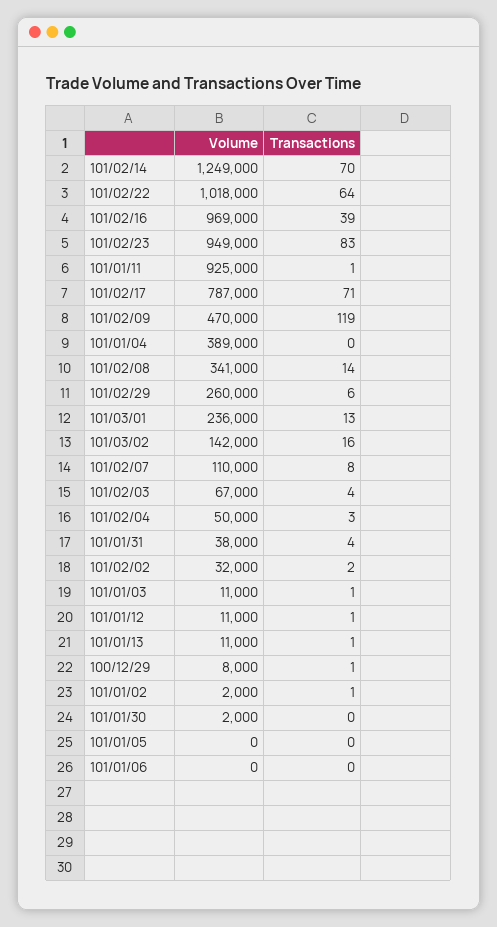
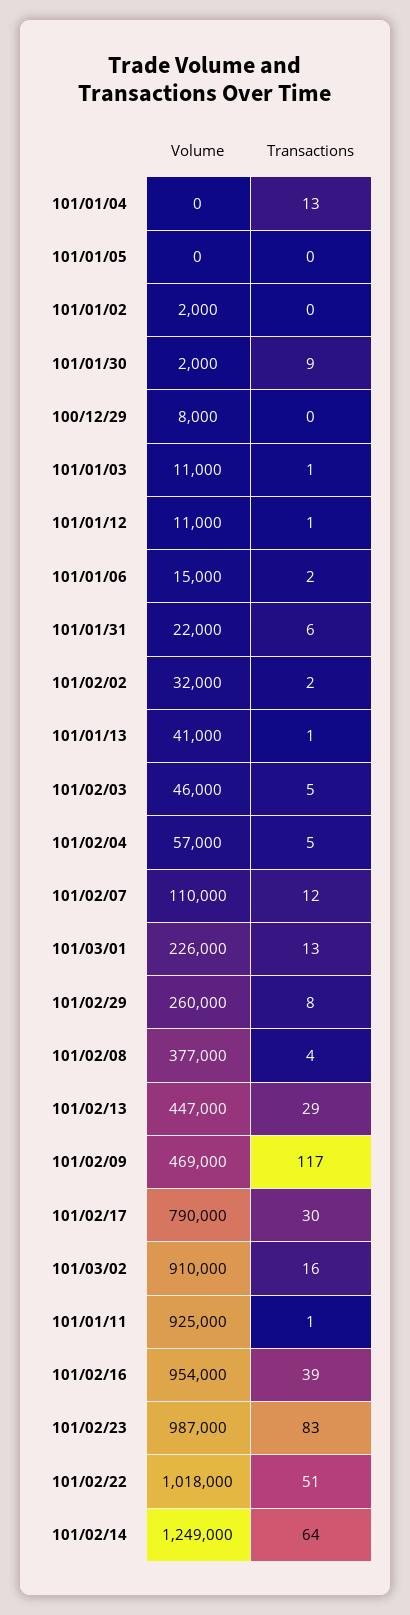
Transactions, 101/02/14: 70 -> 64
Transactions, 101/02/22: 64 -> 51
Volume, 101/02/16: 969000 -> 954000
Volume, 101/02/23: 949000 -> 987000
Volume, 101/02/17: 787000 -> 790000
Transactions, 101/02/17: 71 -> 30
Volume, 101/02/09: 470000 -> 469000
Transactions, 101/02/09: 119 -> 117
Volume, 101/01/04: 389000 -> 0
Transactions, 101/01/04: 0 -> 13
Volume, 101/02/08: 341000 -> 377000
Transactions, 101/02/08: 14 -> 4
Transactions, 101/02/29: 6 -> 8
Volume, 101/03/01: 236000 -> 226000
Volume, 101/03/02: 142000 -> 910000
Transactions, 101/02/07: 8 -> 12
Volume, 101/02/03: 67000 -> 46000
Transactions, 101/02/03: 4 -> 5
Volume, 101/02/04: 50000 -> 57000
Transactions, 101/02/04: 3 -> 5
Volume, 101/01/31: 38000 -> 22000
Transactions, 101/01/31: 4 -> 6
Volume, 101/01/13: 11000 -> 41000
Transactions, 100/12/29: 1 -> 0
Transactions, 101/01/02: 1 -> 0
Transactions, 101/01/30: 0 -> 9
Volume, 101/01/06: 0 -> 15000
Transactions, 101/01/06: 0 -> 2
Volume, 101/02/13: none -> 447000
Transactions, 101/02/13: none -> 29

